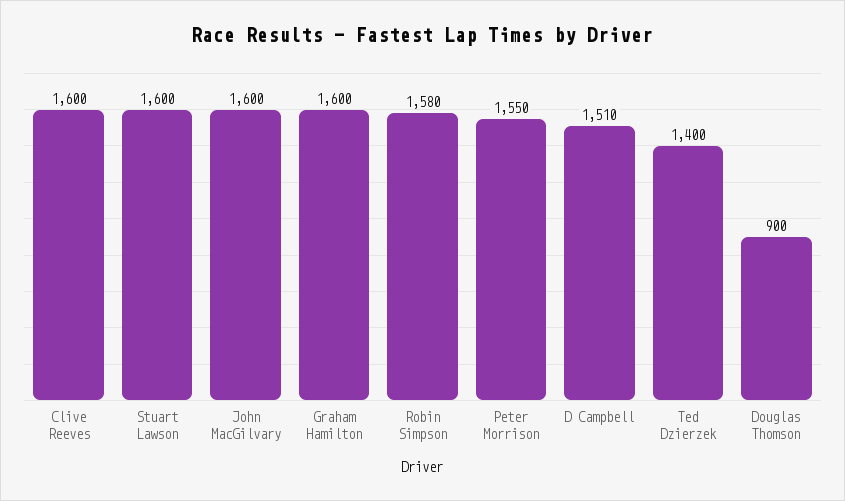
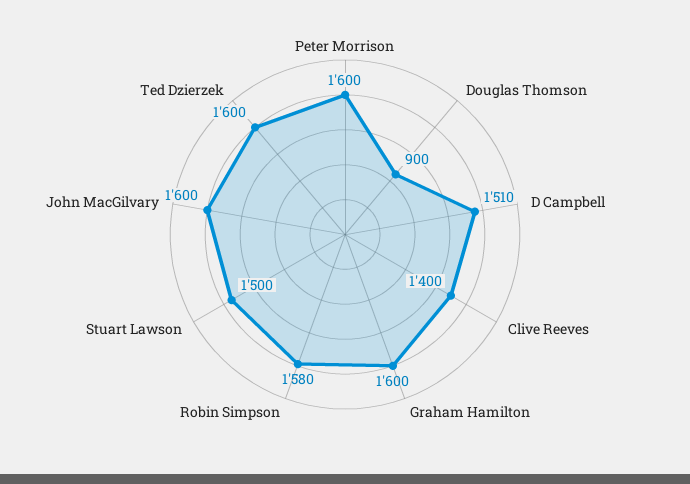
Clive Reeves: 1600 -> 1400
Stuart Lawson: 1600 -> 1500
Peter Morrison: 1550 -> 1600
Ted Dzierzek: 1400 -> 1600

